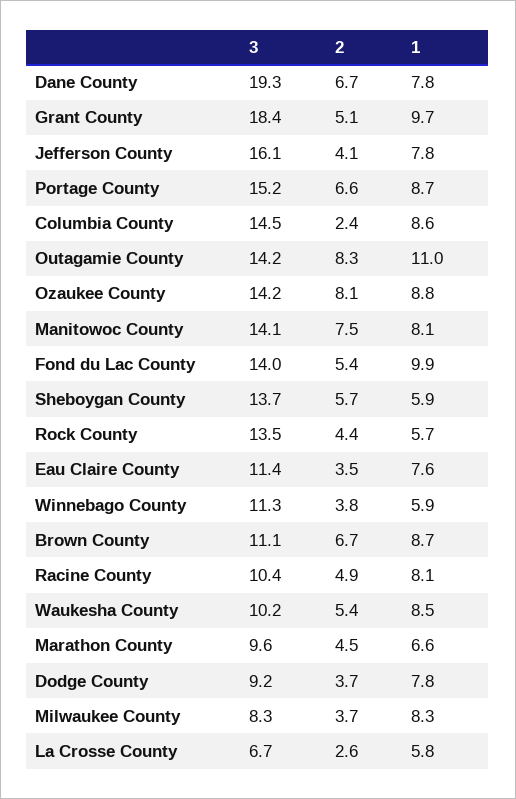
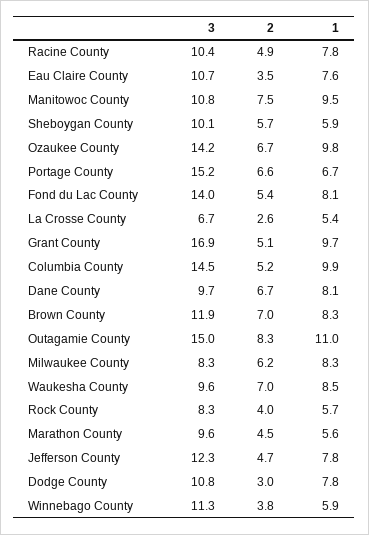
3, Dane County: 19.3 -> 9.7
1, Dane County: 7.8 -> 8.1
3, Grant County: 18.4 -> 16.9
3, Jefferson County: 16.1 -> 12.3
2, Jefferson County: 4.1 -> 4.7
1, Portage County: 8.7 -> 6.7
2, Columbia County: 2.4 -> 5.2
1, Columbia County: 8.6 -> 9.9
3, Outagamie County: 14.2 -> 15
2, Ozaukee County: 8.1 -> 6.7
1, Ozaukee County: 8.8 -> 9.8
3, Manitowoc County: 14.1 -> 10.8
1, Manitowoc County: 8.1 -> 9.5
1, Fond du Lac County: 9.9 -> 8.1
3, Sheboygan County: 13.7 -> 10.1
3, Rock County: 13.5 -> 8.3
2, Rock County: 4.4 -> 4
3, Eau Claire County: 11.4 -> 10.7
3, Brown County: 11.1 -> 11.9
2, Brown County: 6.7 -> 7
1, Brown County: 8.7 -> 8.3
1, Racine County: 8.1 -> 7.8
3, Waukesha County: 10.2 -> 9.6
2, Waukesha County: 5.4 -> 7
1, Marathon County: 6.6 -> 5.6
3, Dodge County: 9.2 -> 10.8
2, Dodge County: 3.7 -> 3
2, Milwaukee County: 3.7 -> 6.2
1, La Crosse County: 5.8 -> 5.4

